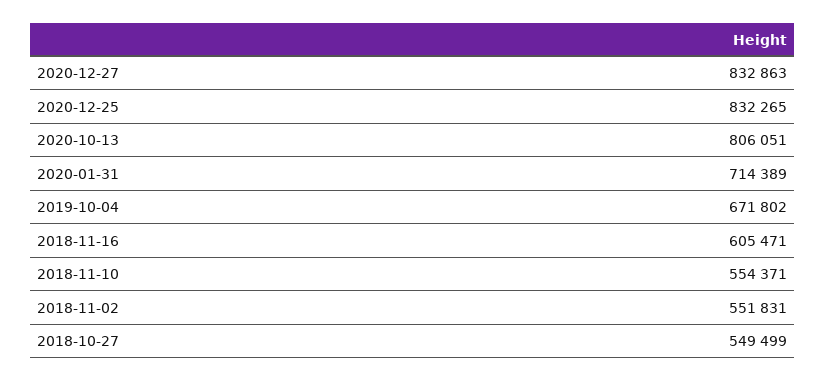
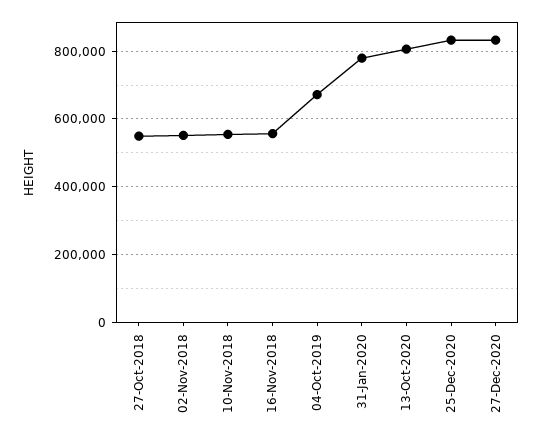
2020-01-31: 714389 -> 780000
2018-11-16: 605471 -> 560000

